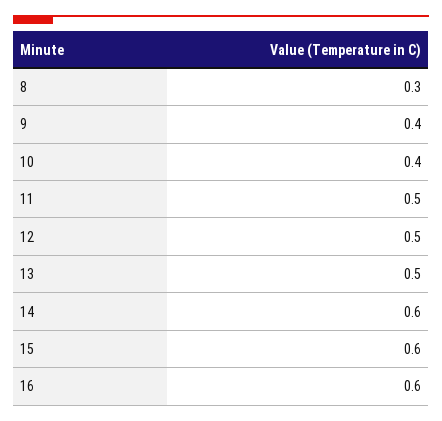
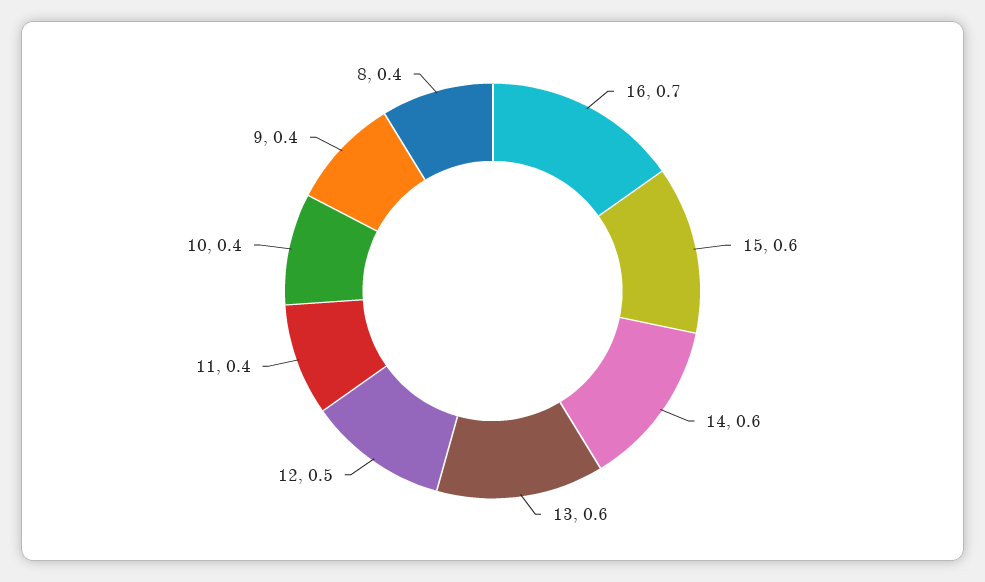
8: 0.3 -> 0.4
11: 0.5 -> 0.4
13: 0.5 -> 0.6
16: 0.6 -> 0.7

